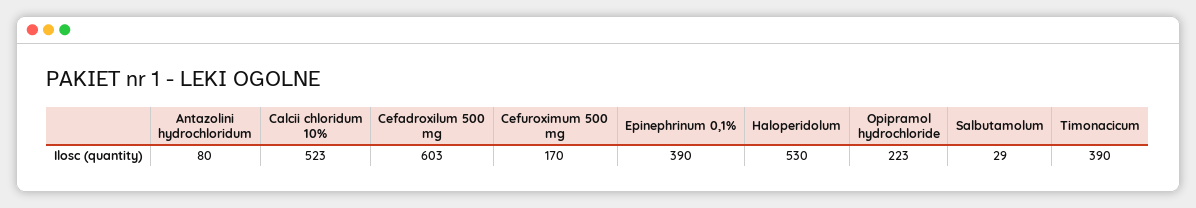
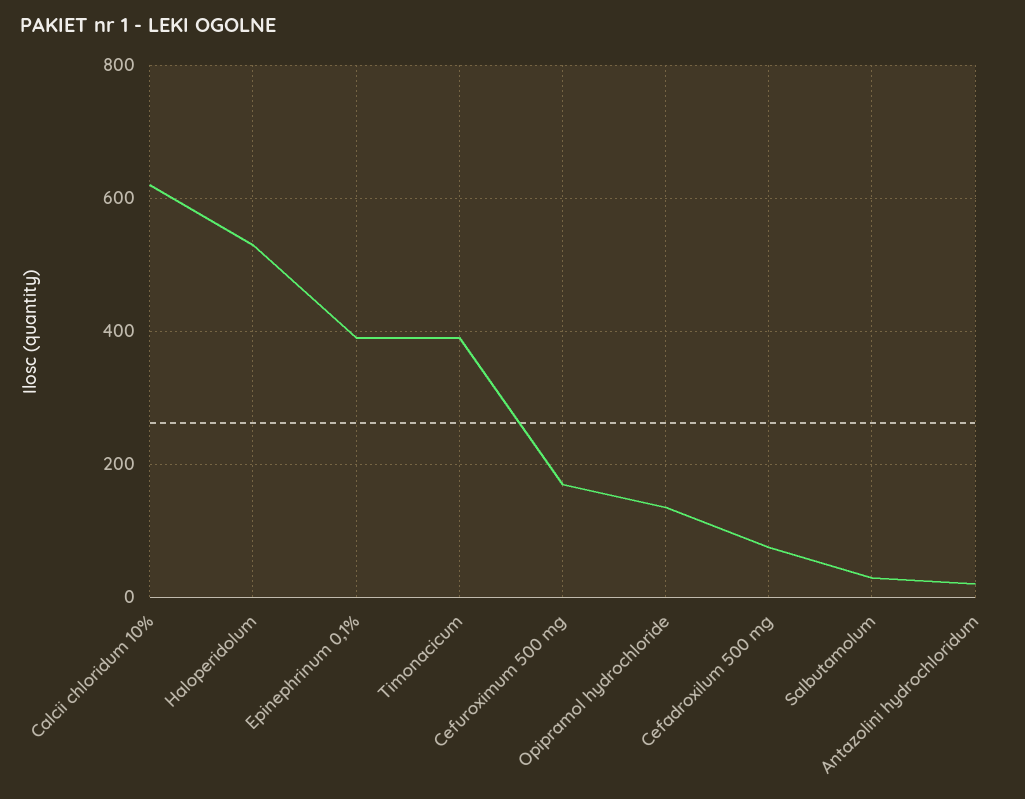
Antazolini hydrochloridum: 80 -> 20
Calcii chloridum 10%: 523 -> 620
Cefadroxilum 500 mg: 603 -> 80
Opipramol hydrochloride: 223 -> 140

